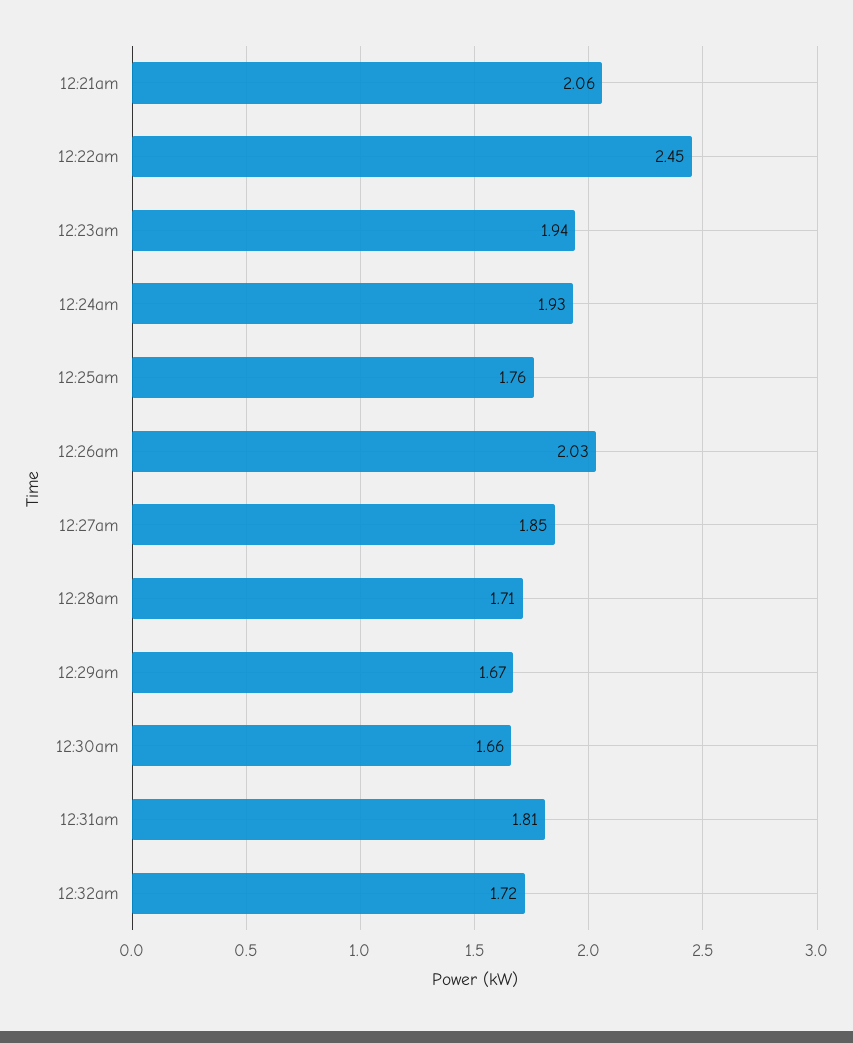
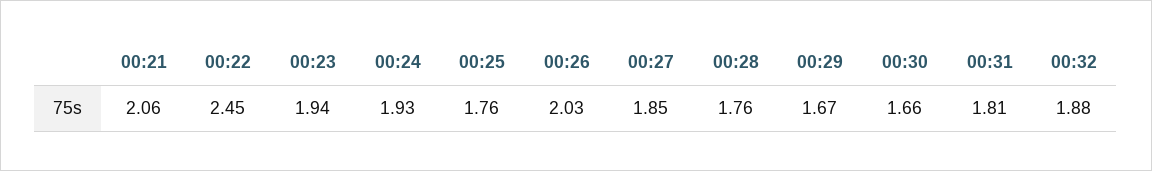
12:28am: 1.71 -> 1.76
12:32am: 1.72 -> 1.88

